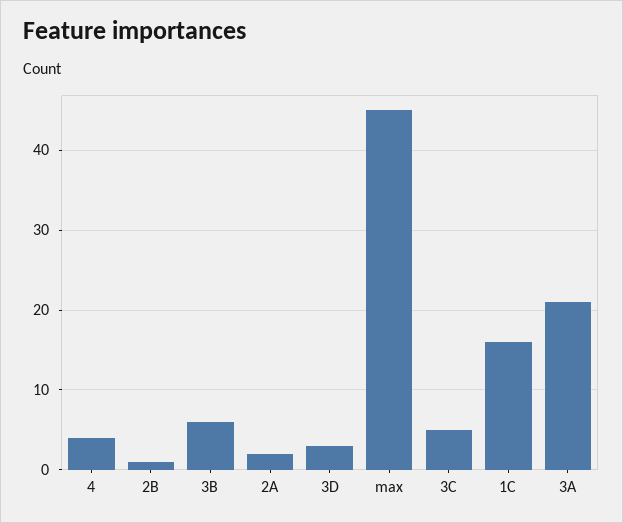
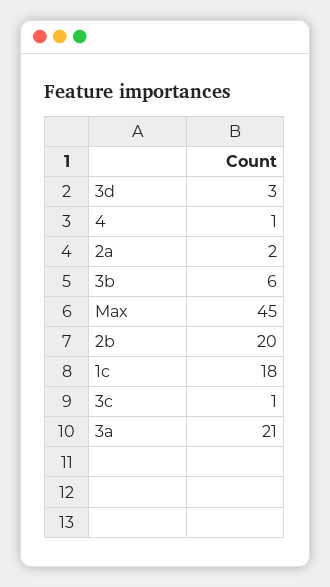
4: 4 -> 1
2B: 1 -> 20
3C: 5 -> 1
1C: 16 -> 18

